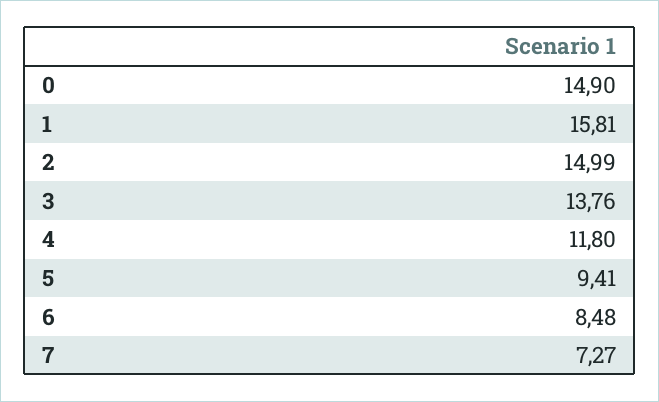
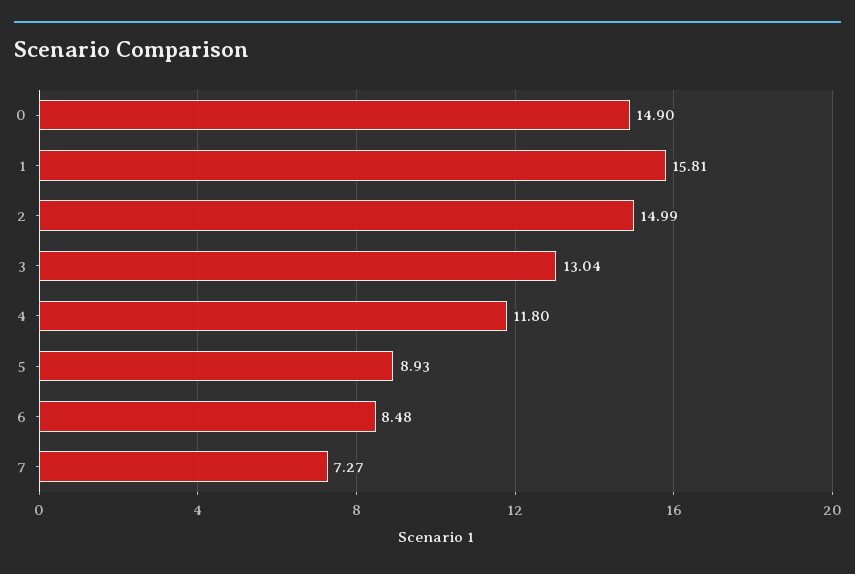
3: 13.76 -> 13.04
5: 9.41 -> 8.93

